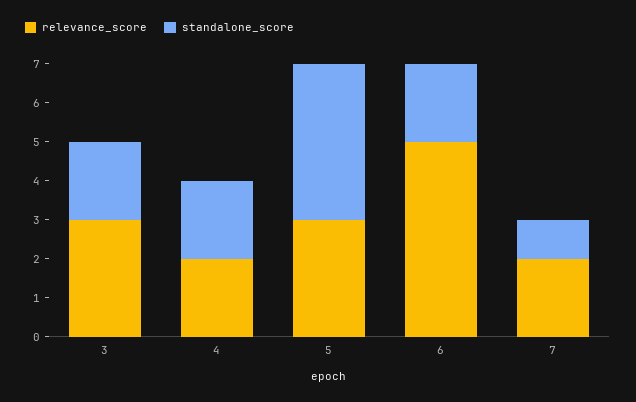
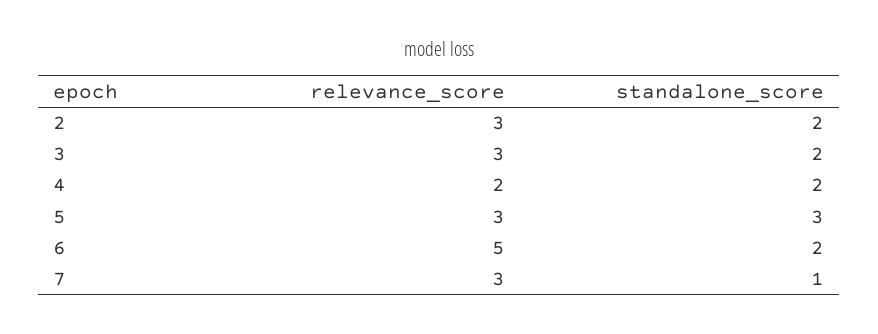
standalone_score, 5: 4 -> 3
relevance_score, 7: 2 -> 3
relevance_score, 2: none -> 3
standalone_score, 2: none -> 2

